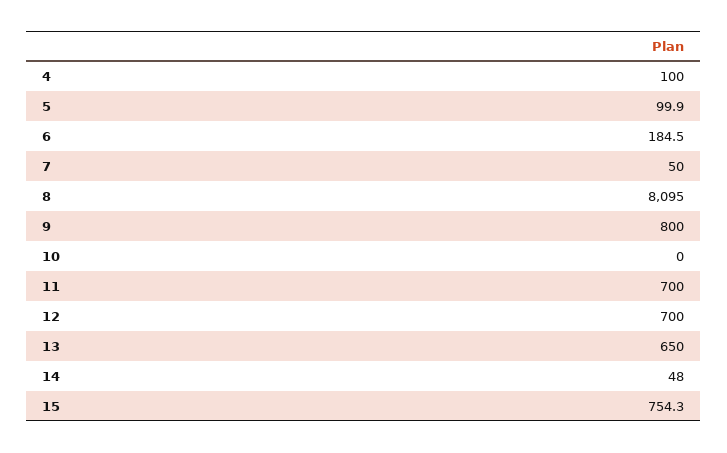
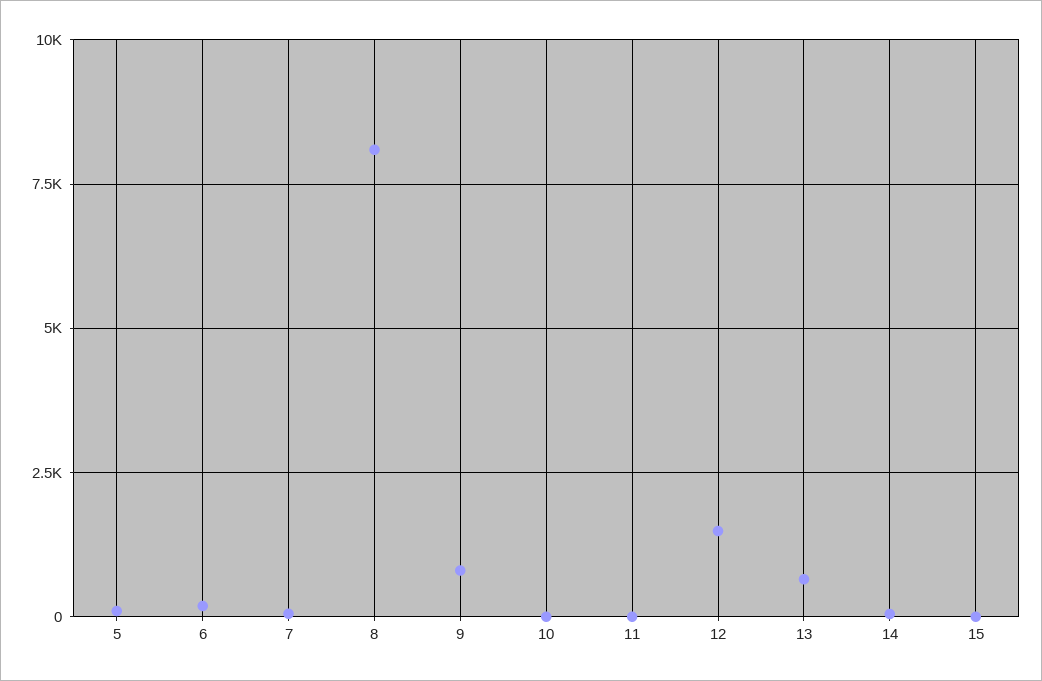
4: 100 -> none
11: 700 -> 0
12: 700 -> 1500
15: 754.3 -> 0

